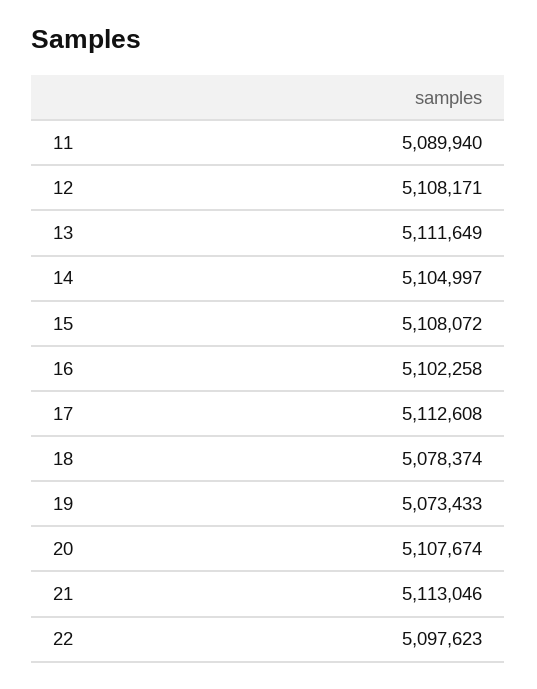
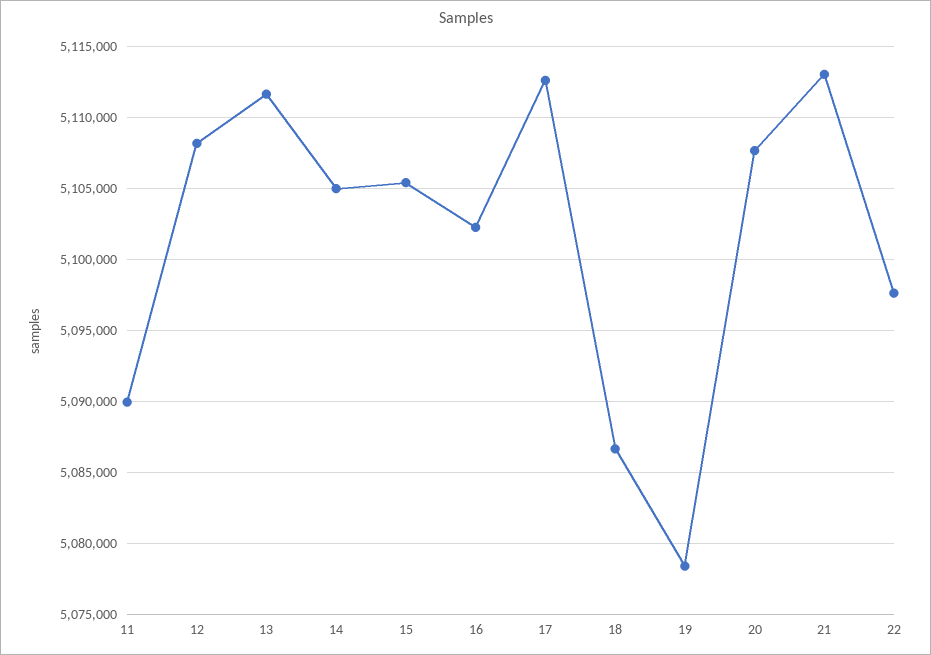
15: 5108072 -> 5105500
18: 5078374 -> 5086500
19: 5073433 -> 5078500

